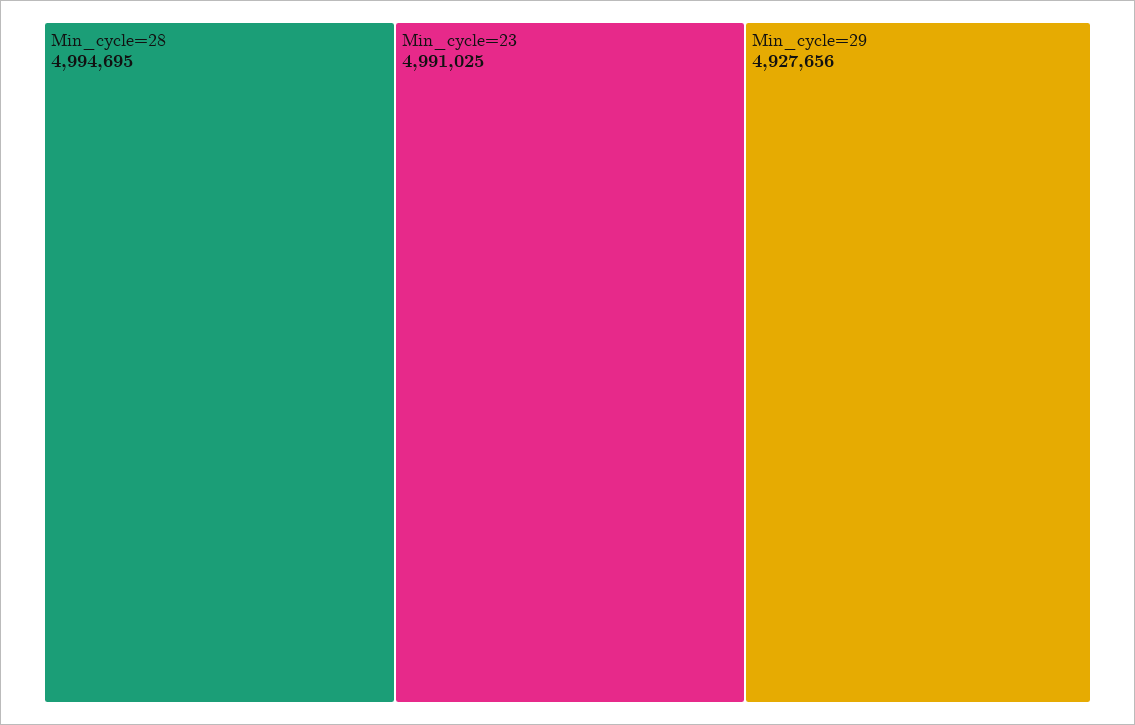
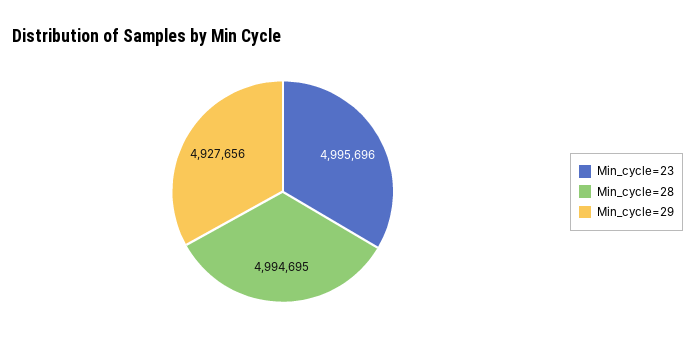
Min_cycle=23: 4991025 -> 4995696

